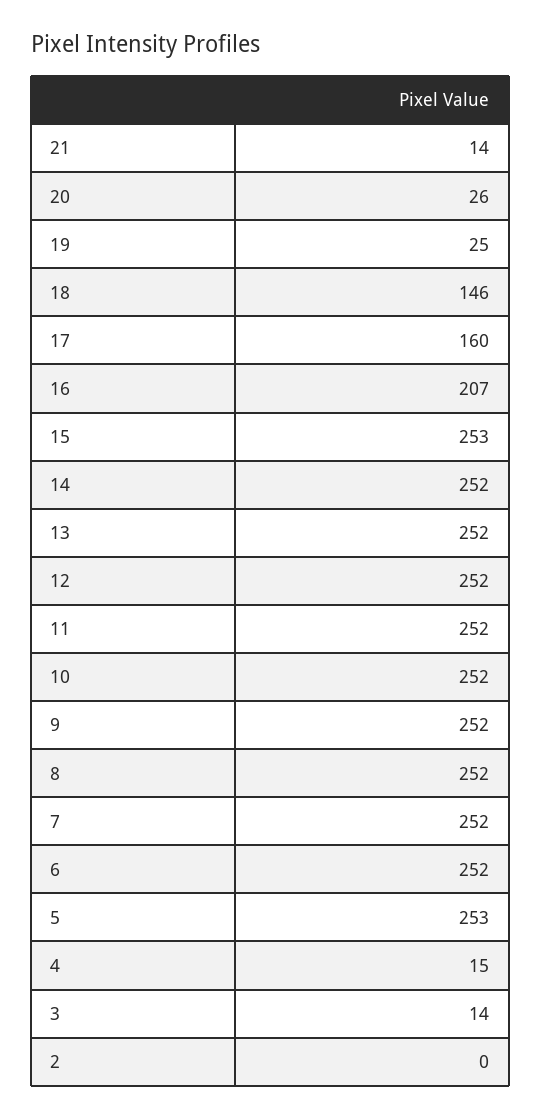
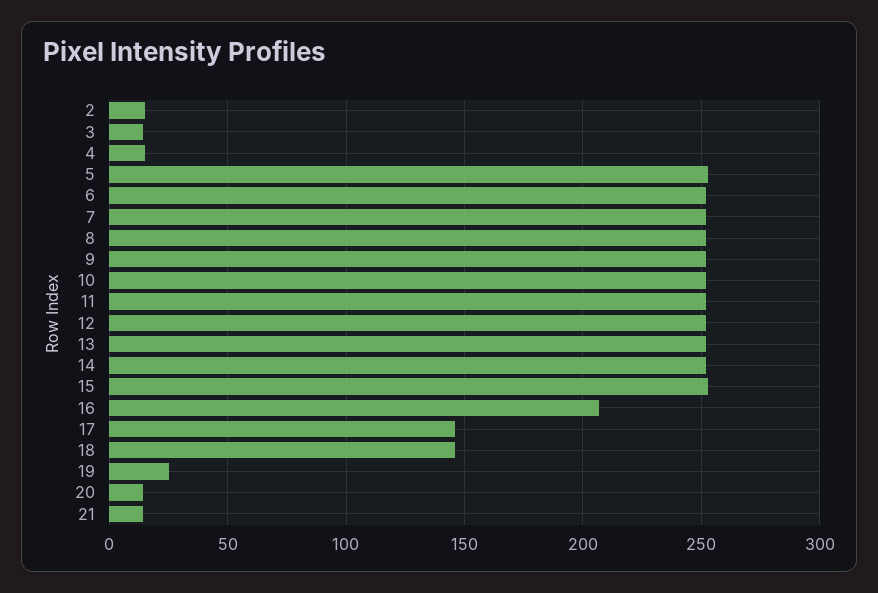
20: 26 -> 15
17: 160 -> 145
2: 0 -> 15

